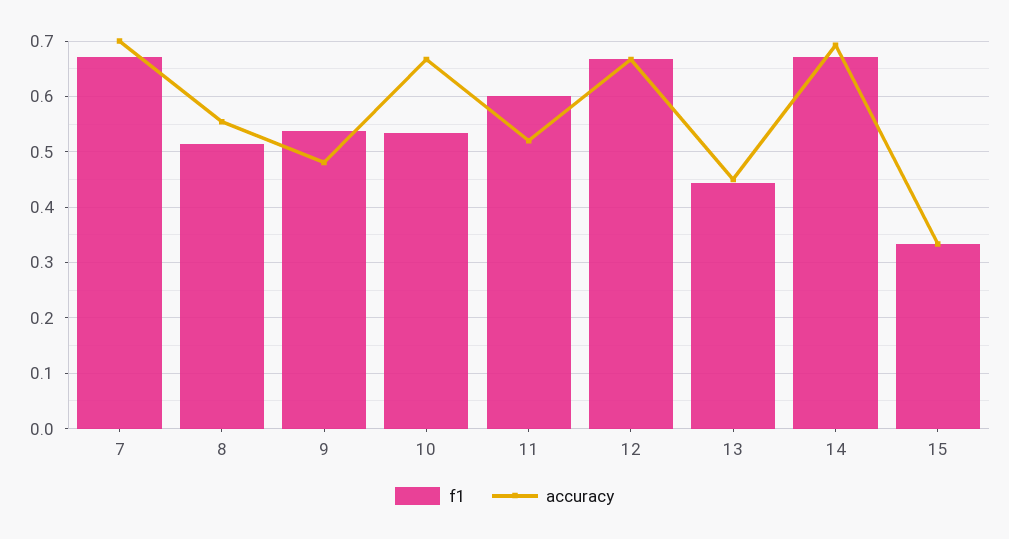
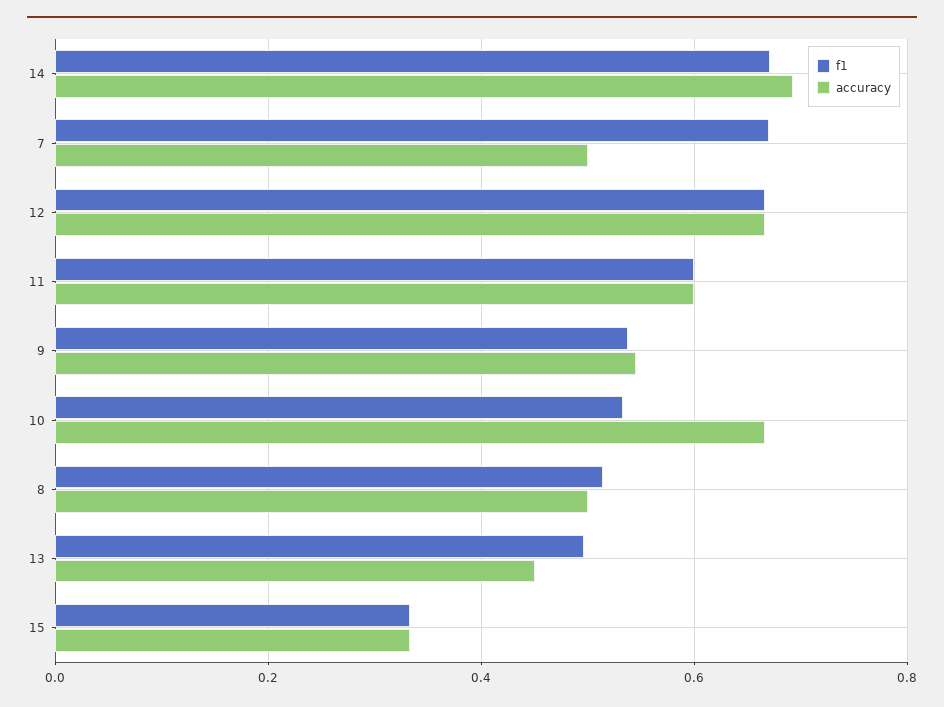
accuracy, 7: 0.7 -> 0.5
accuracy, 8: 0.56 -> 0.5
accuracy, 9: 0.48 -> 0.54
accuracy, 11: 0.52 -> 0.6
f1, 13: 0.44 -> 0.5

